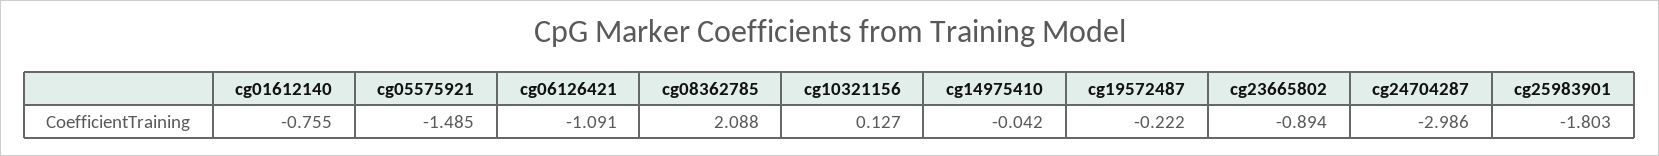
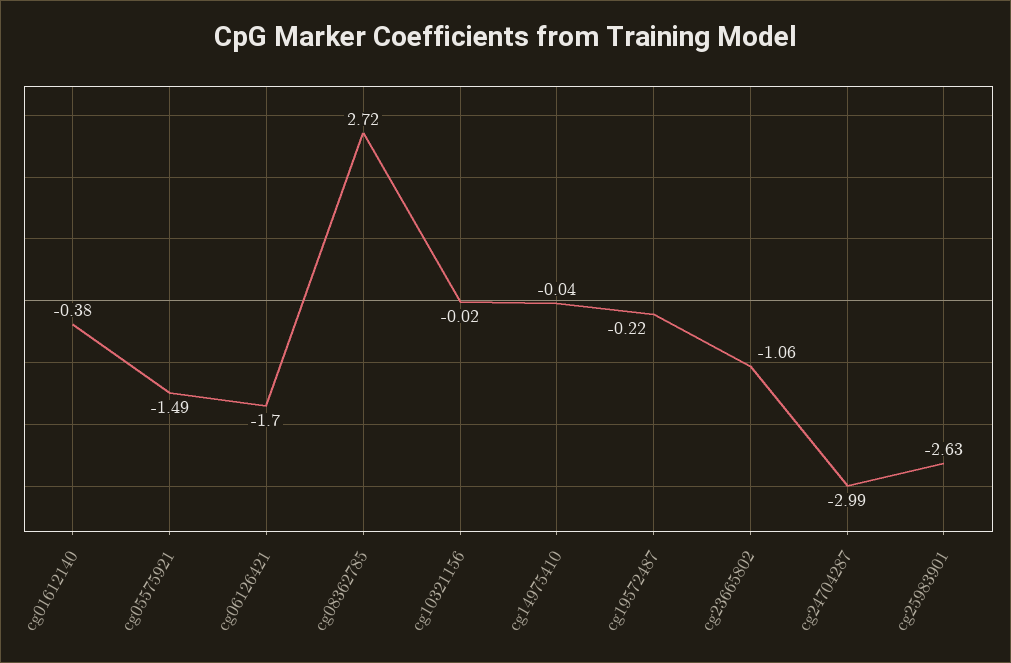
cg01612140: -0.755 -> -0.38
cg06126421: -1.091 -> -1.7
cg08362785: 2.088 -> 2.72
cg10321156: 0.127 -> -0.02
cg23665802: -0.894 -> -1.06
cg25983901: -1.803 -> -2.63

